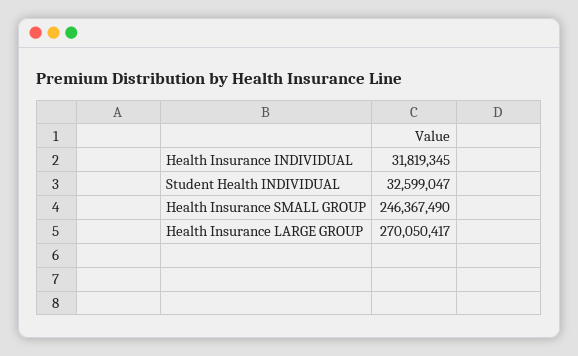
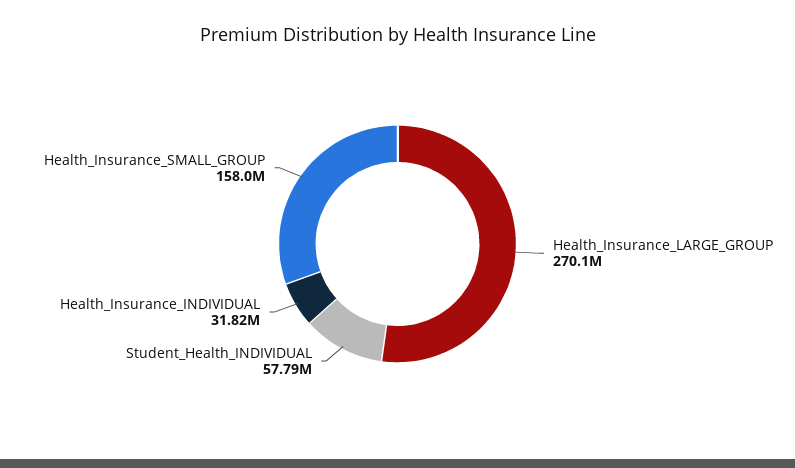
Student Health INDIVIDUAL: 32599047 -> 57790000
Health Insurance SMALL GROUP: 246367490 -> 158000000

